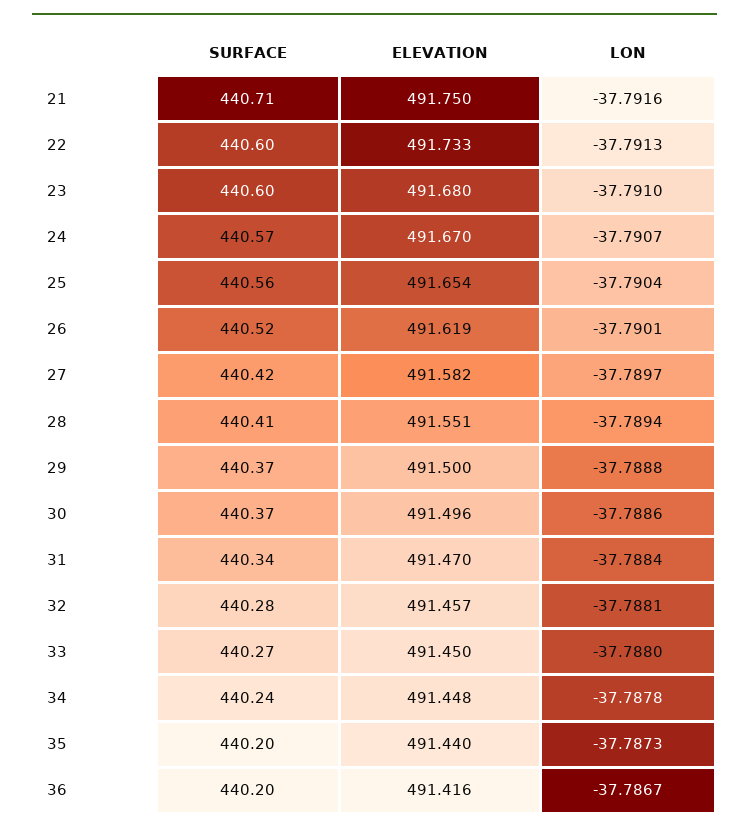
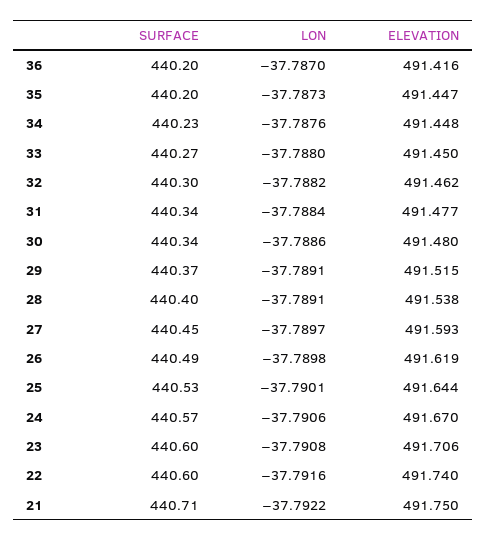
LON, 21: -37.7916 -> -37.7922
ELEVATION, 22: 491.733 -> 491.74
LON, 22: -37.7913 -> -37.7916
ELEVATION, 23: 491.68 -> 491.706
LON, 23: -37.791 -> -37.7908
LON, 24: -37.7907 -> -37.7906
SURFACE, 25: 440.56 -> 440.53
ELEVATION, 25: 491.654 -> 491.644
LON, 25: -37.7904 -> -37.7901
SURFACE, 26: 440.52 -> 440.49
LON, 26: -37.7901 -> -37.7898
SURFACE, 27: 440.42 -> 440.45
ELEVATION, 27: 491.582 -> 491.593
SURFACE, 28: 440.41 -> 440.4
ELEVATION, 28: 491.551 -> 491.538
LON, 28: -37.7894 -> -37.7891
ELEVATION, 29: 491.5 -> 491.515
LON, 29: -37.7888 -> -37.7891
SURFACE, 30: 440.37 -> 440.34
ELEVATION, 30: 491.496 -> 491.48
ELEVATION, 31: 491.47 -> 491.477
SURFACE, 32: 440.28 -> 440.3
ELEVATION, 32: 491.457 -> 491.462
LON, 32: -37.7881 -> -37.7882
SURFACE, 34: 440.24 -> 440.23
LON, 34: -37.7878 -> -37.7876
ELEVATION, 35: 491.44 -> 491.447
LON, 36: -37.7867 -> -37.787

